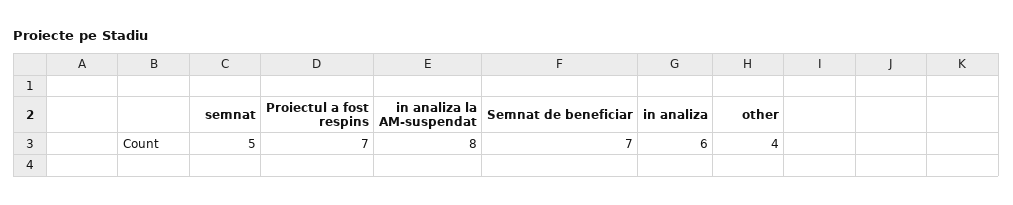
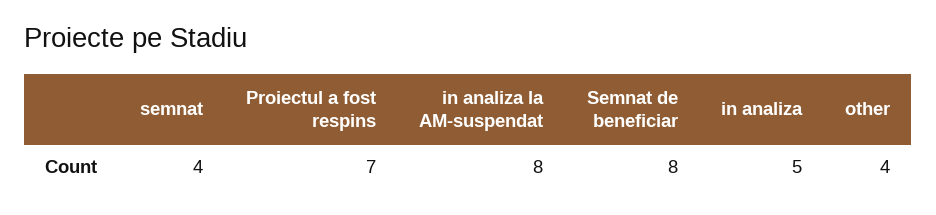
semnat: 5 -> 4
Semnat de beneficiar: 7 -> 8
in analiza: 6 -> 5

